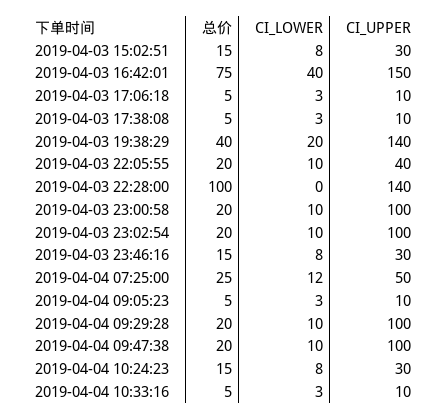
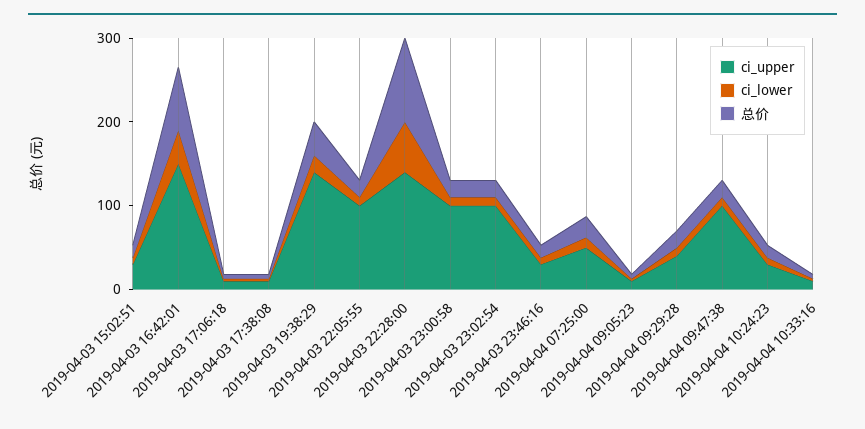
CI_UPPER, 2019-04-03 22:05:55: 40 -> 100
CI_LOWER, 2019-04-03 22:28:00: 0 -> 60
CI_UPPER, 2019-04-04 09:29:28: 100 -> 40

